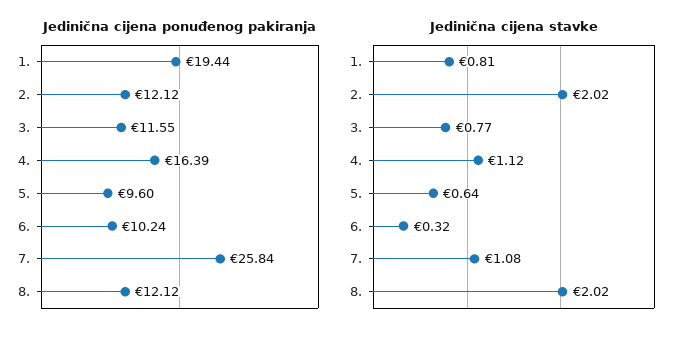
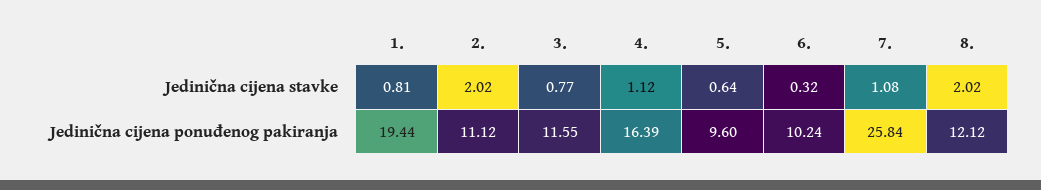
Jedinična cijena ponuđenog pakiranja, 2.: 12.12 -> 11.12

